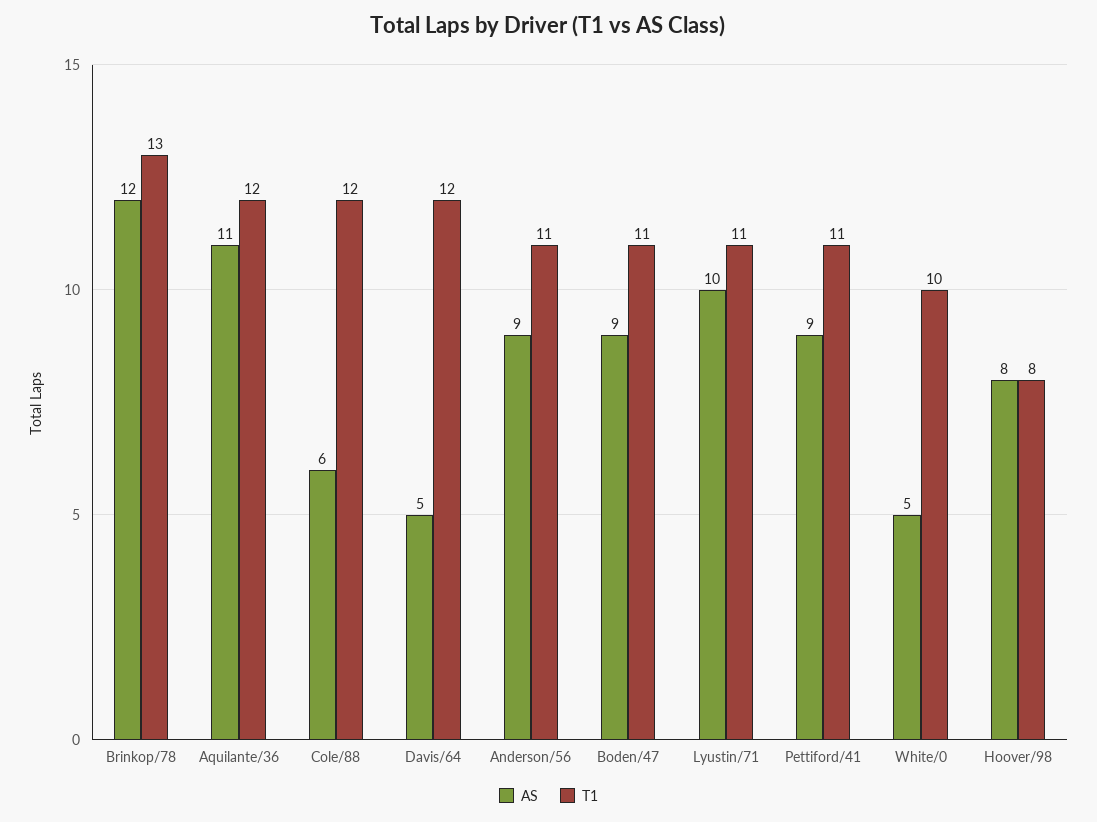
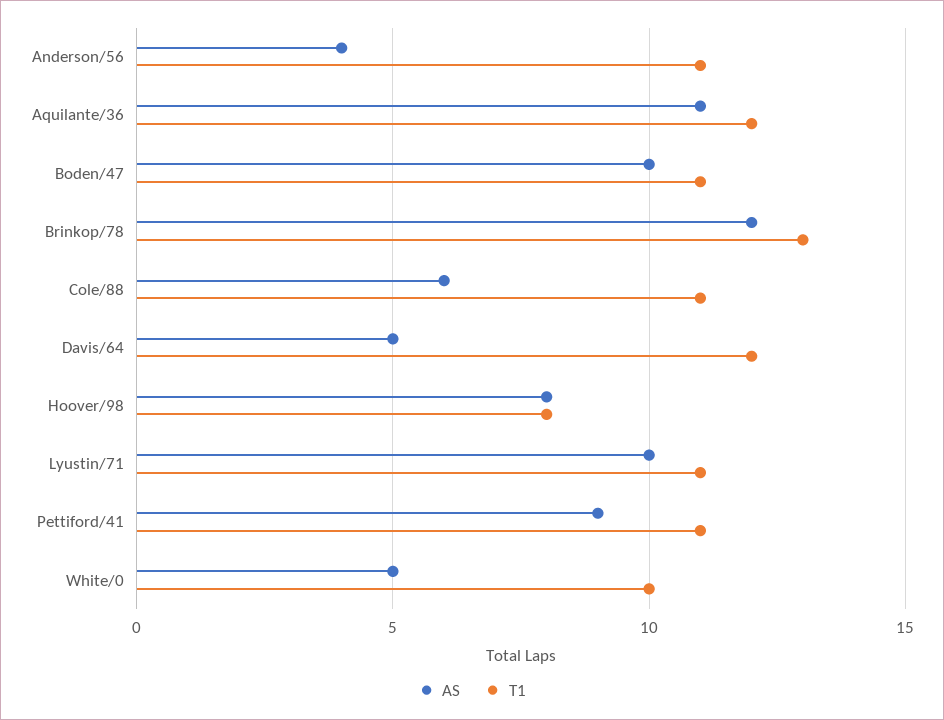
T1, Cole/88: 12 -> 11
AS, Anderson/56: 9 -> 4
AS, Boden/47: 9 -> 10

